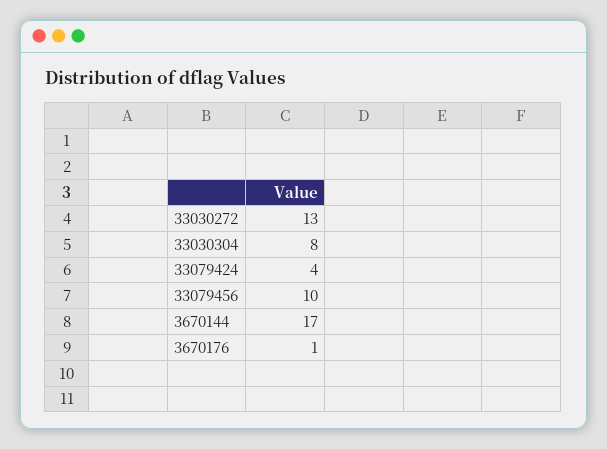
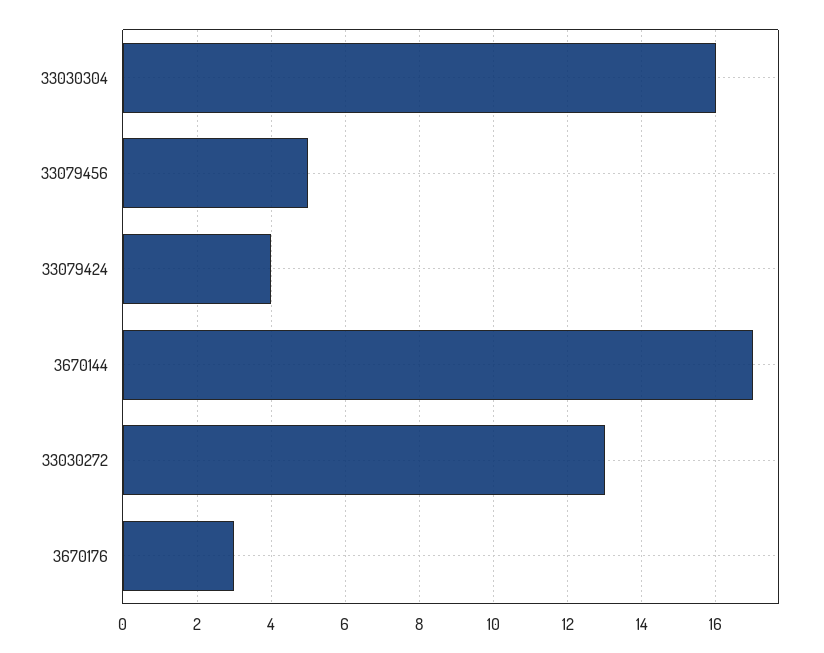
33030304: 8 -> 16
33079456: 10 -> 5
3670176: 1 -> 3

